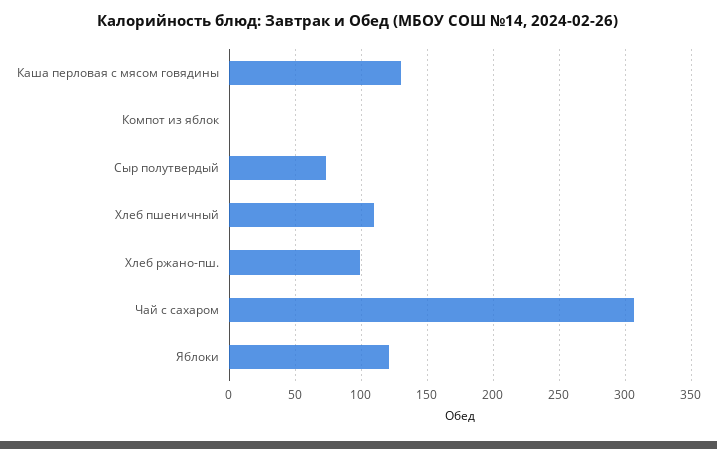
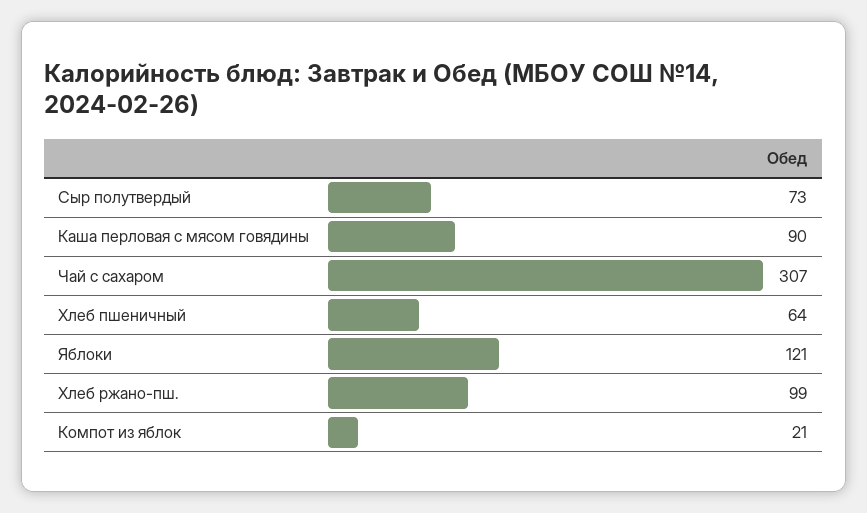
Каша перловая с мясом говядины: 130 -> 90
Компот из яблок: 0 -> 21
Хлеб пшеничный: 110 -> 64

